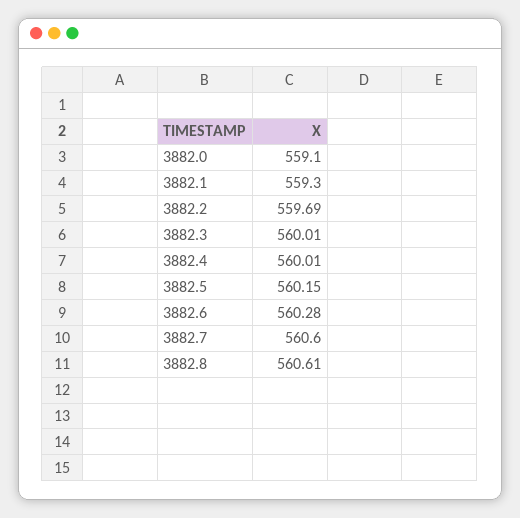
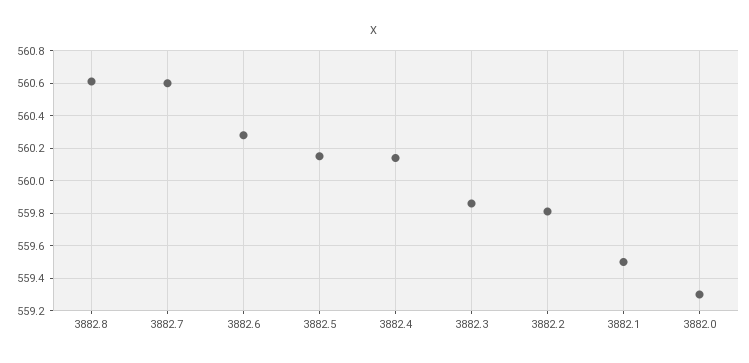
3882.0: 559.1 -> 559.3
3882.1: 559.3 -> 559.5
3882.2: 559.69 -> 559.8
3882.3: 560.01 -> 559.85
3882.4: 560.01 -> 560.15

